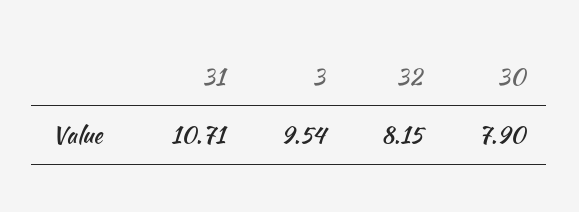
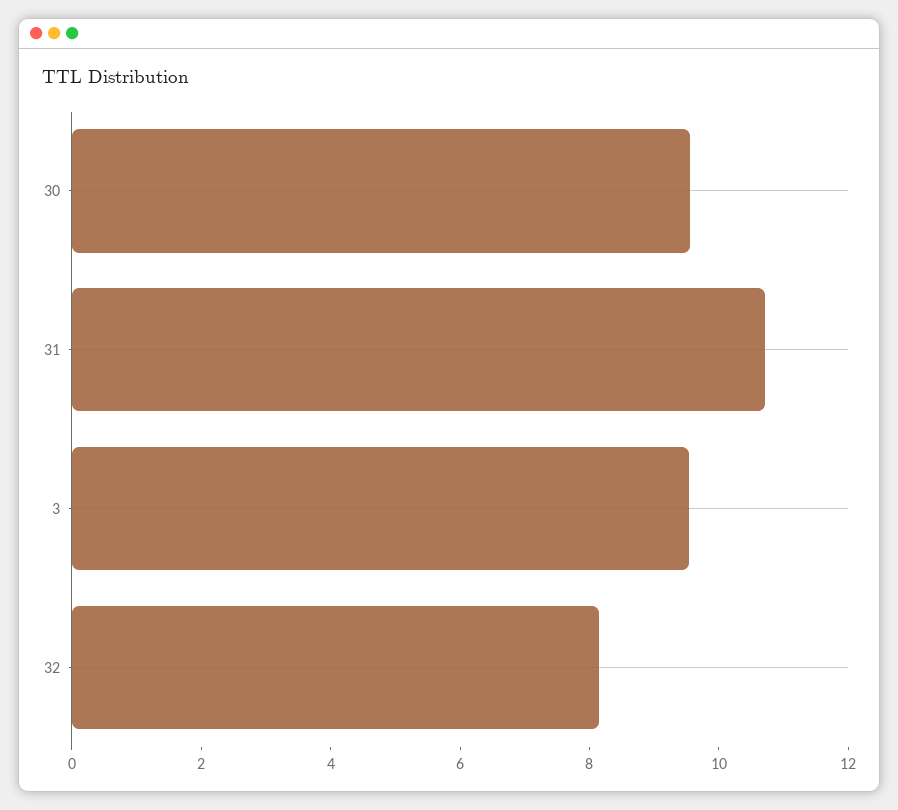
30: 7.9 -> 9.5

